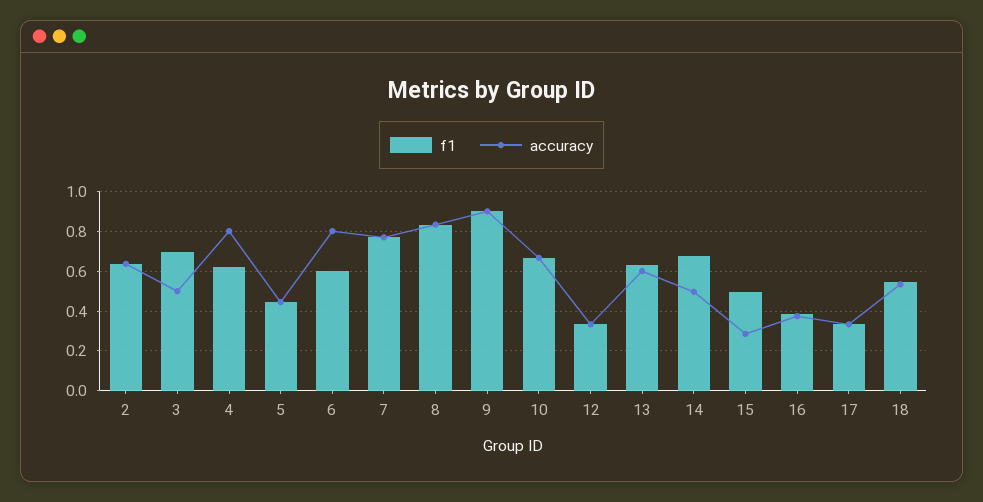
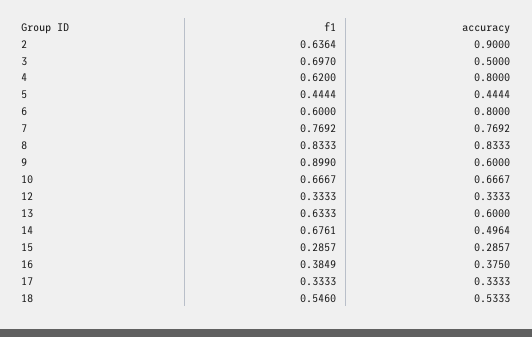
accuracy, 2: 0.65 -> 0.9
accuracy, 9: 0.9 -> 0.6
f1, 15: 0.5 -> 0.2857

